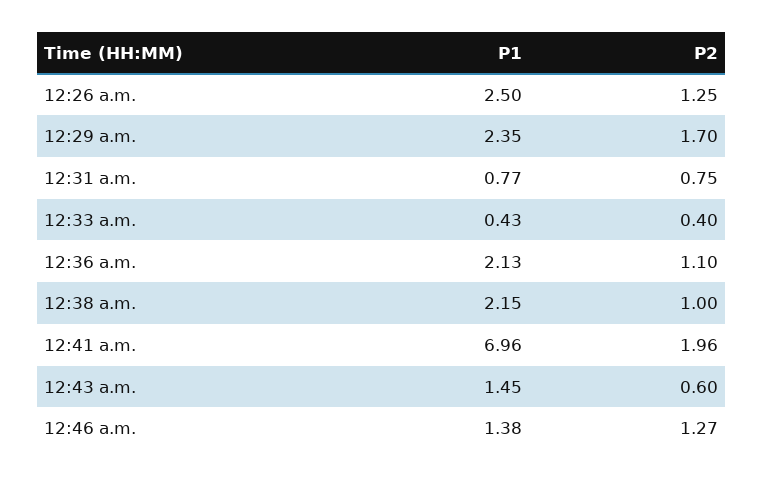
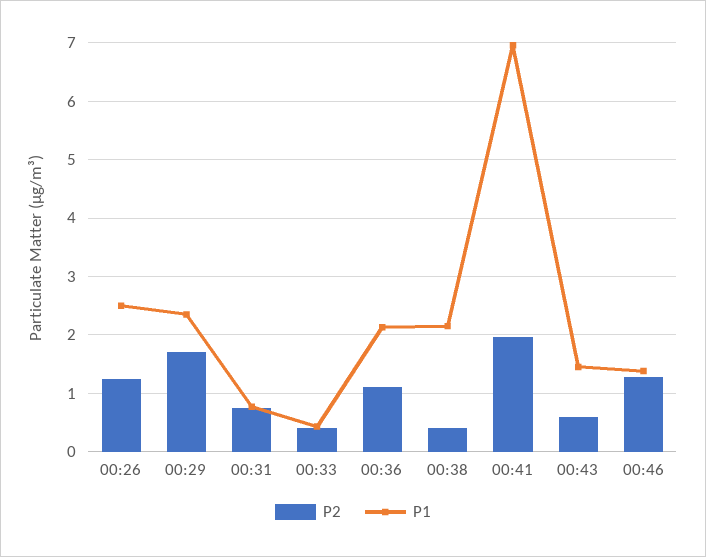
P2, 12:38 a.m.: 1 -> 0.4

